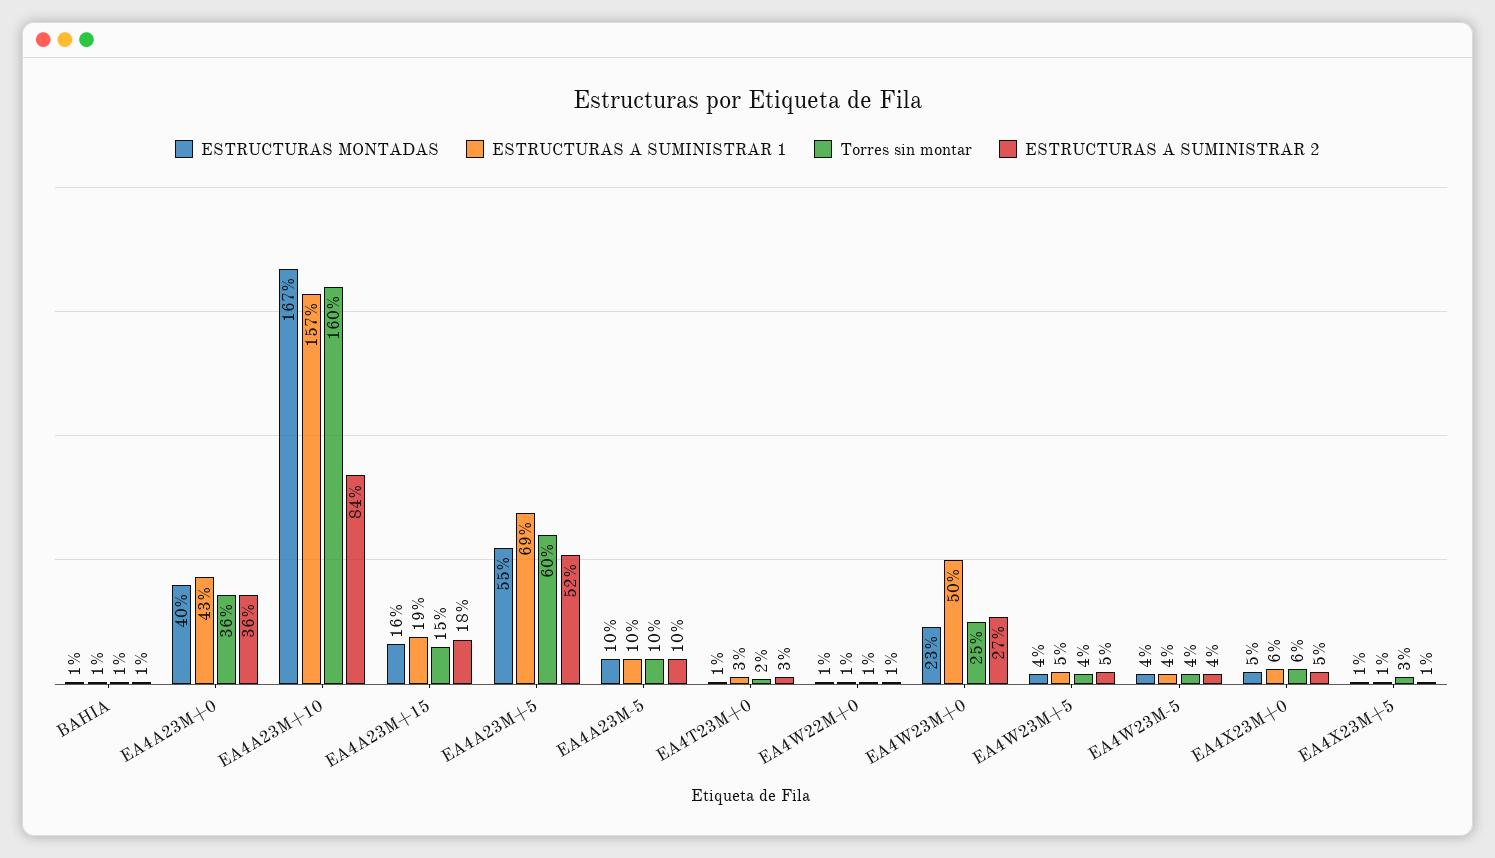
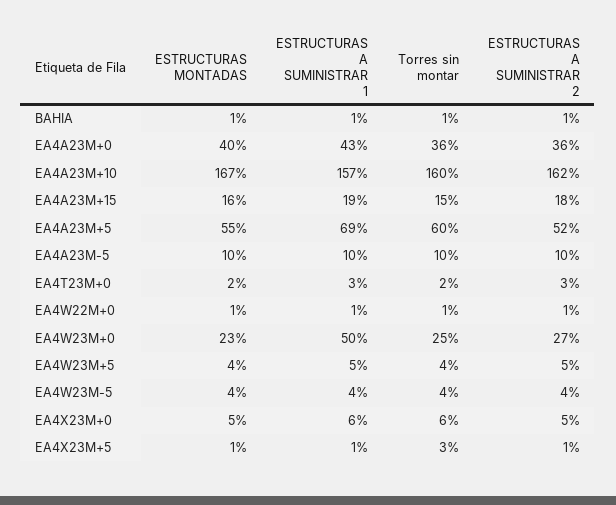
ESTRUCTURAS A SUMINISTRAR 2, EA4A23M+10: 84 -> 162
ESTRUCTURAS MONTADAS, EA4T23M+0: 1 -> 2

